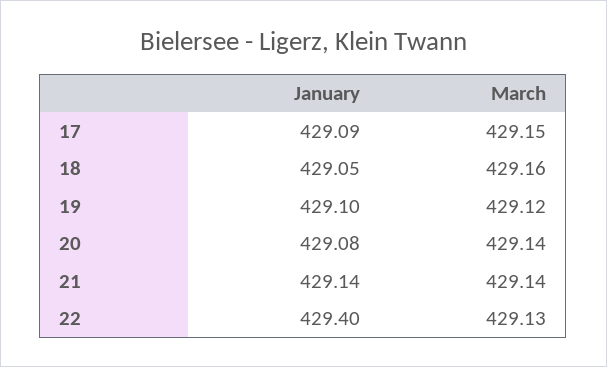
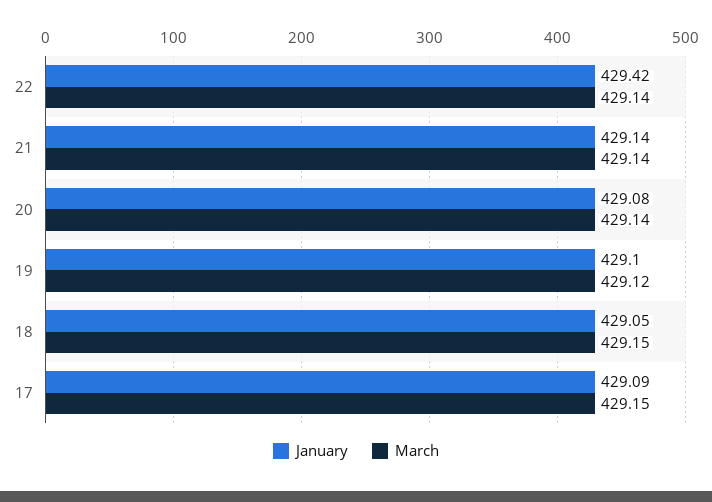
March, 18: 429.16 -> 429.15
January, 22: 429.4 -> 429.42
March, 22: 429.13 -> 429.14

